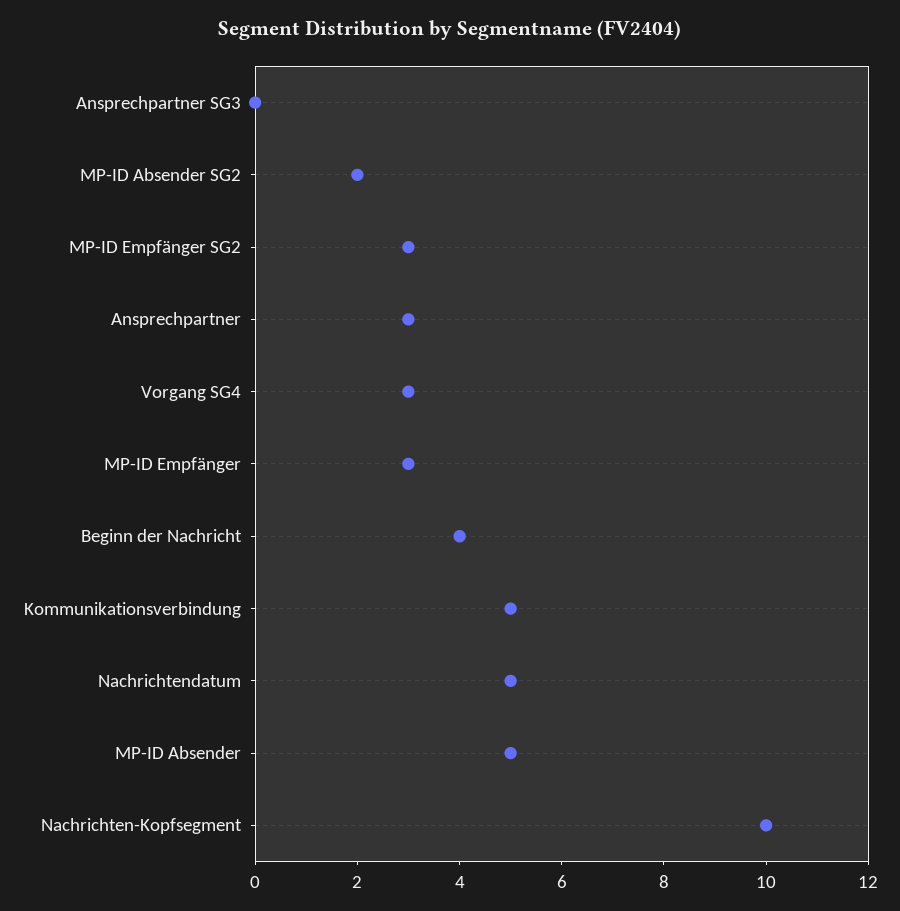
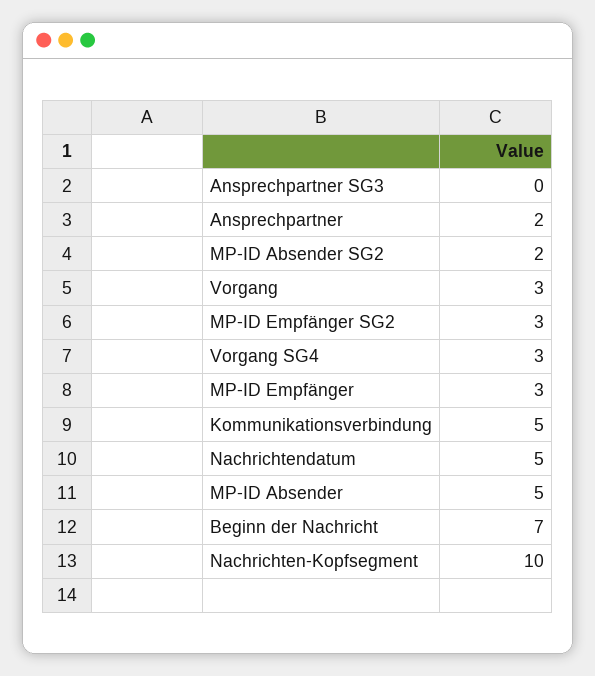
Ansprechpartner: 3 -> 2
Beginn der Nachricht: 4 -> 7
Vorgang: none -> 3

